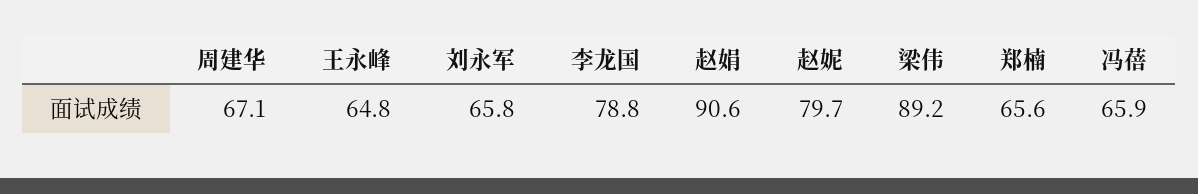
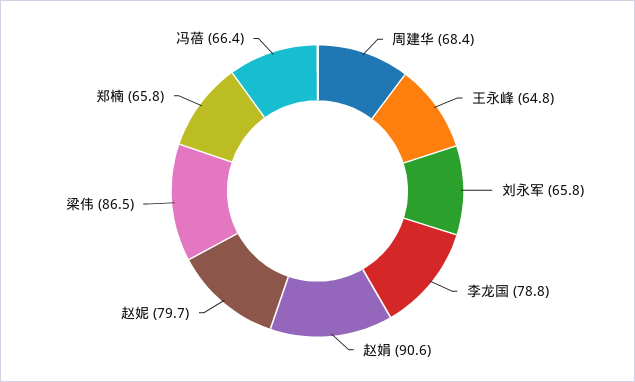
周建华: 67.1 -> 68.4
梁伟: 89.2 -> 86.5
郑楠: 65.6 -> 65.8
冯蓓: 65.9 -> 66.4

